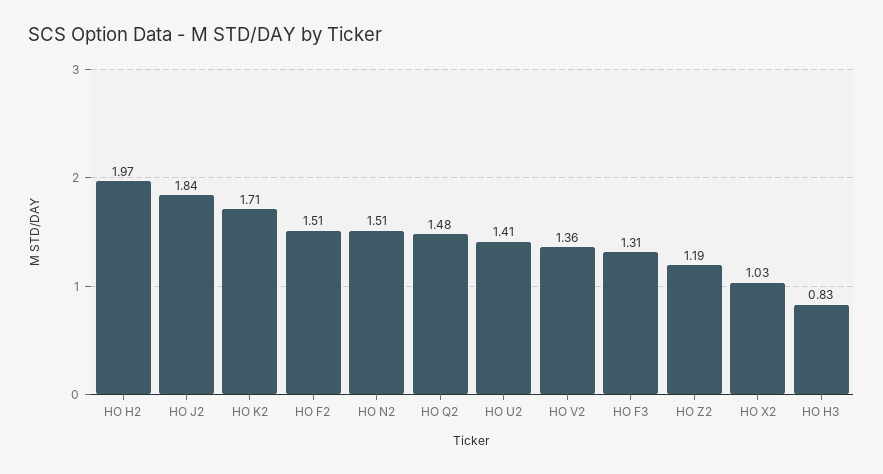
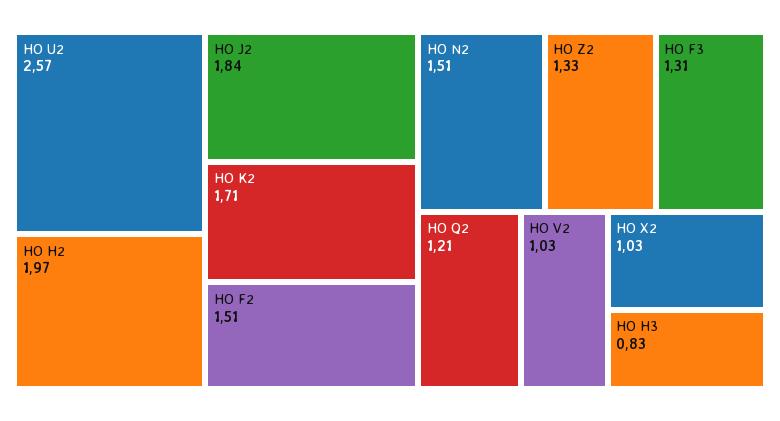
HO Q2: 1.48 -> 1.21
HO U2: 1.41 -> 2.57
HO V2: 1.36 -> 1.03
HO Z2: 1.19 -> 1.33

